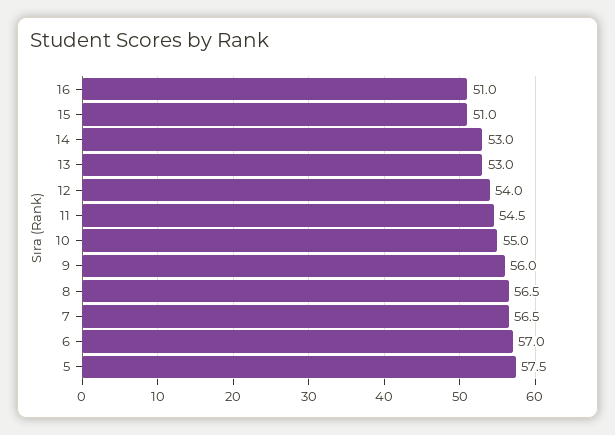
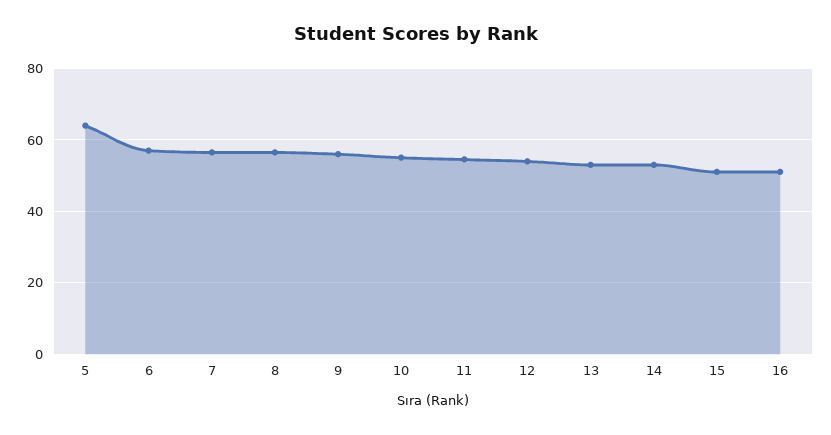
5: 57.5 -> 64

